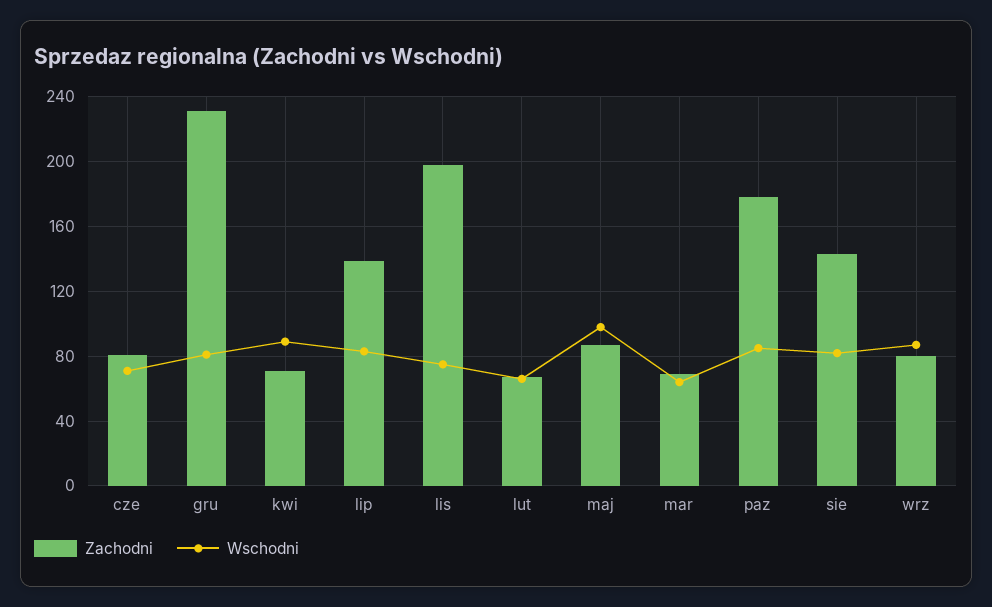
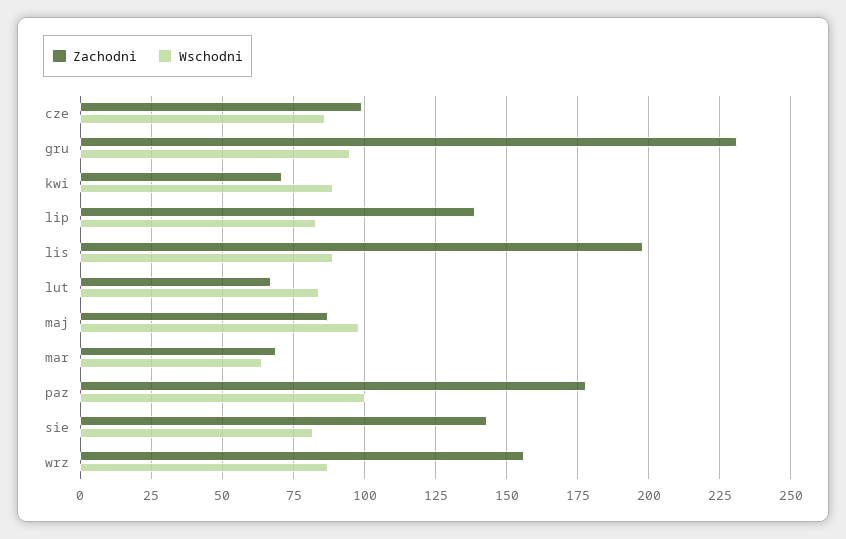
Zachodni, cze: 80 -> 100
Wschodni, cze: 70 -> 85
Wschodni, gru: 80 -> 95
Wschodni, lis: 75 -> 90
Wschodni, lut: 65 -> 85
Wschodni, paz: 85 -> 100
Zachodni, wrz: 80 -> 155

